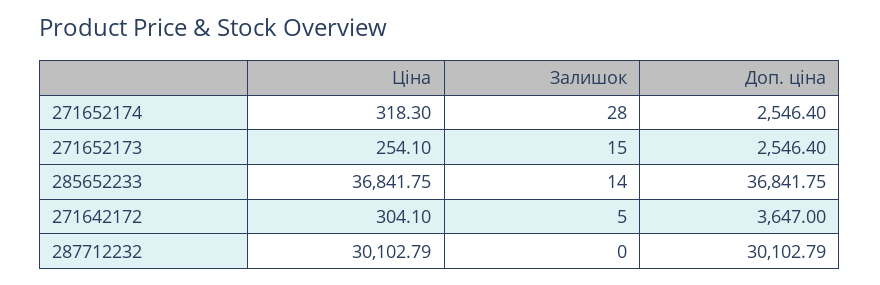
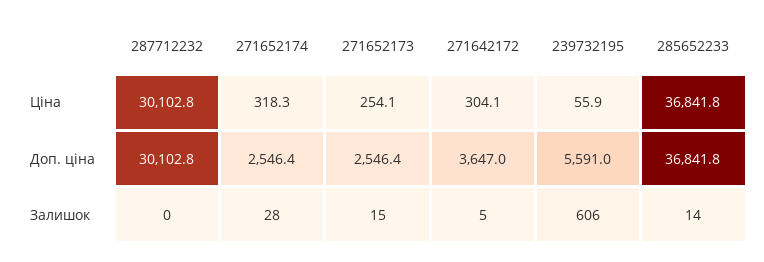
Ціна, 239732195: none -> 55.9
Доп. ціна, 239732195: none -> 5591
Залишок, 239732195: none -> 606

